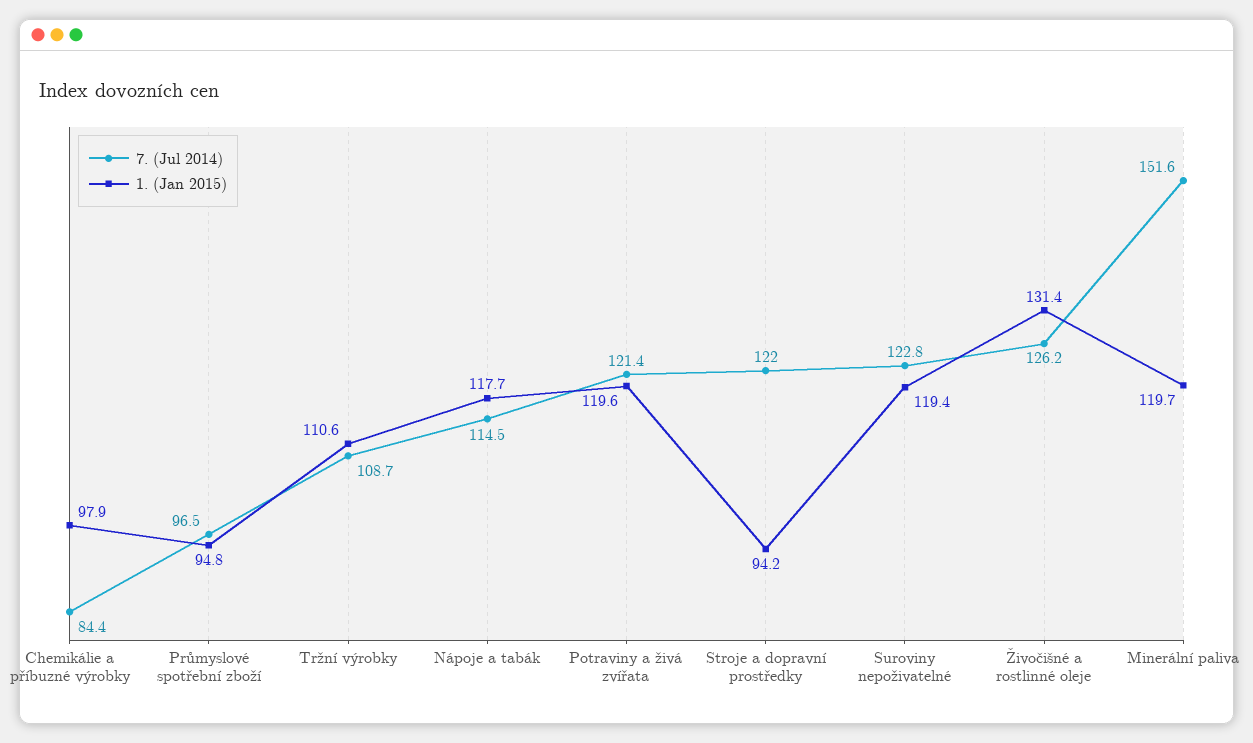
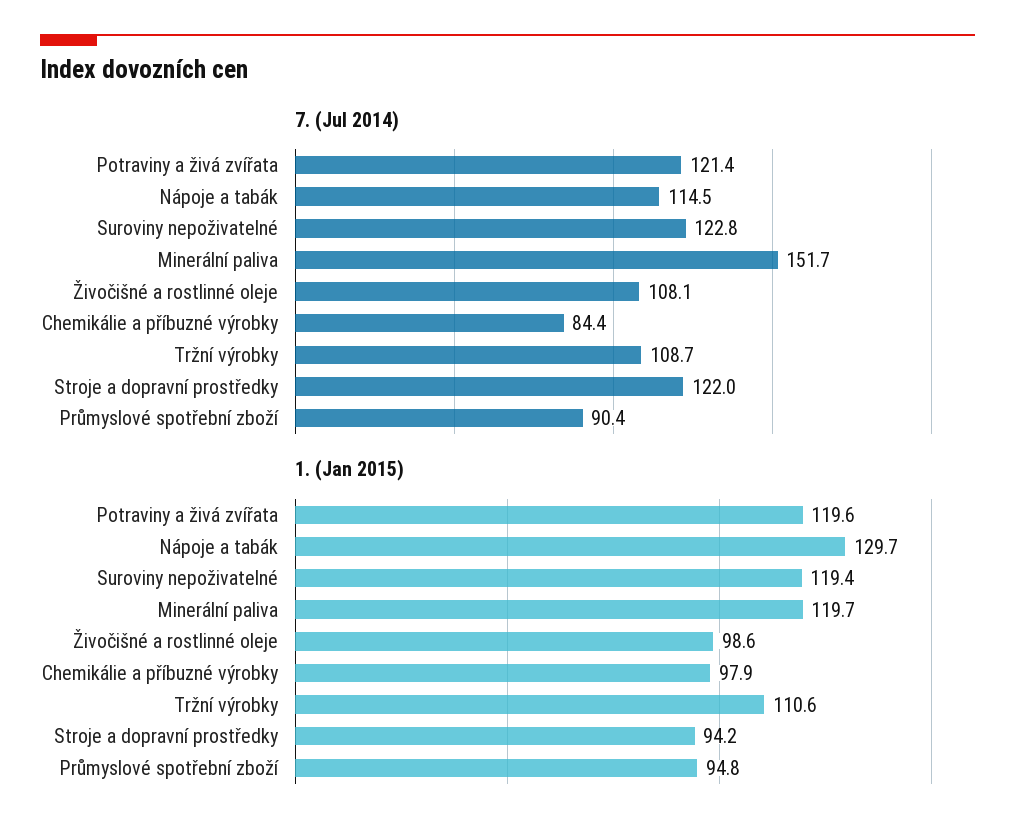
7. (Jul 2014), Průmyslové spotřební zboží: 96.5 -> 90.4
1. (Jan 2015), Nápoje a tabák: 117.7 -> 129.7
7. (Jul 2014), Živočišné a rostlinné oleje: 126.2 -> 108.1
1. (Jan 2015), Živočišné a rostlinné oleje: 131.4 -> 98.6
7. (Jul 2014), Minerální paliva: 151.6 -> 151.7

